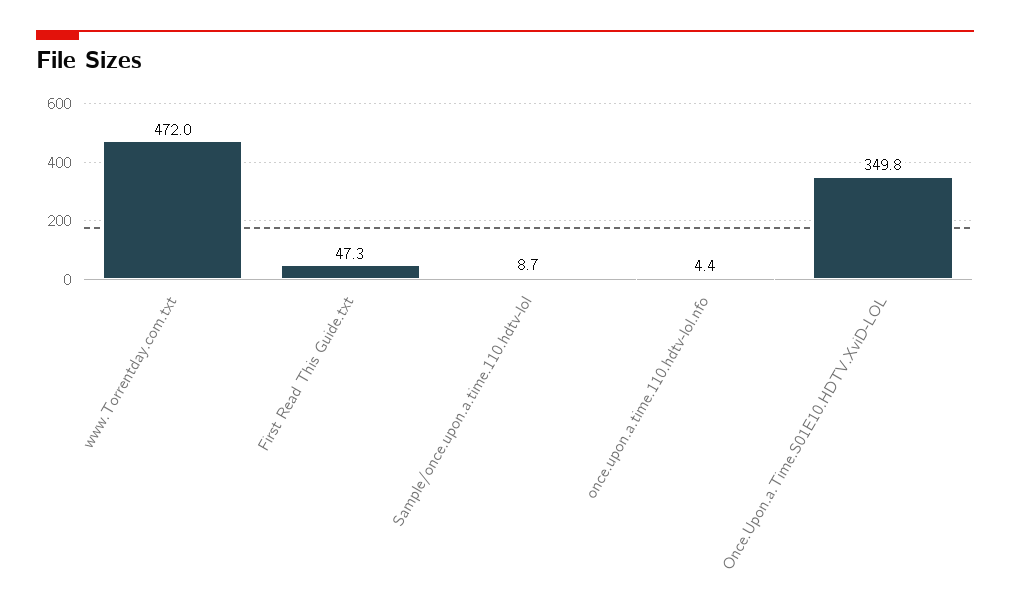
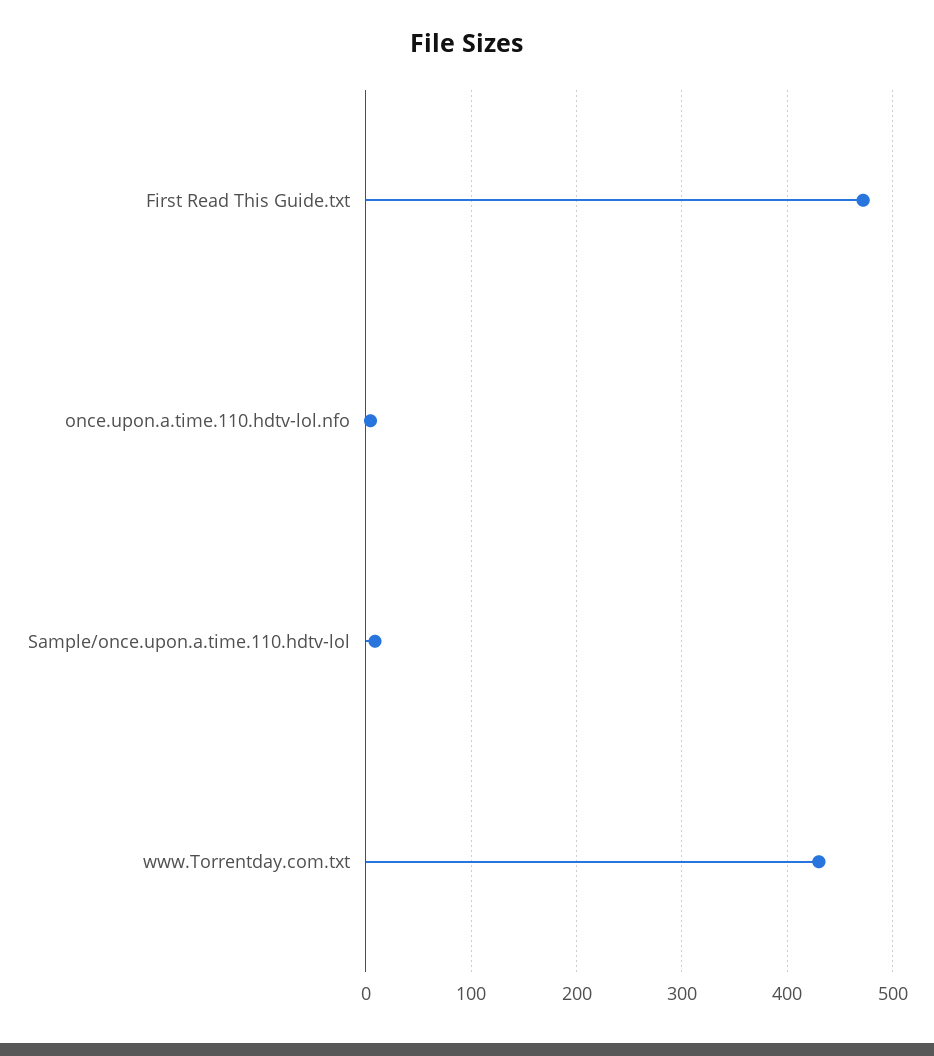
www.Torrentday.com.txt: 472 -> 430
First Read This Guide.txt: 47.3 -> 470
Once.Upon.a.Time.S01E10.HDTV.XviD-LOL: 349.8 -> none

